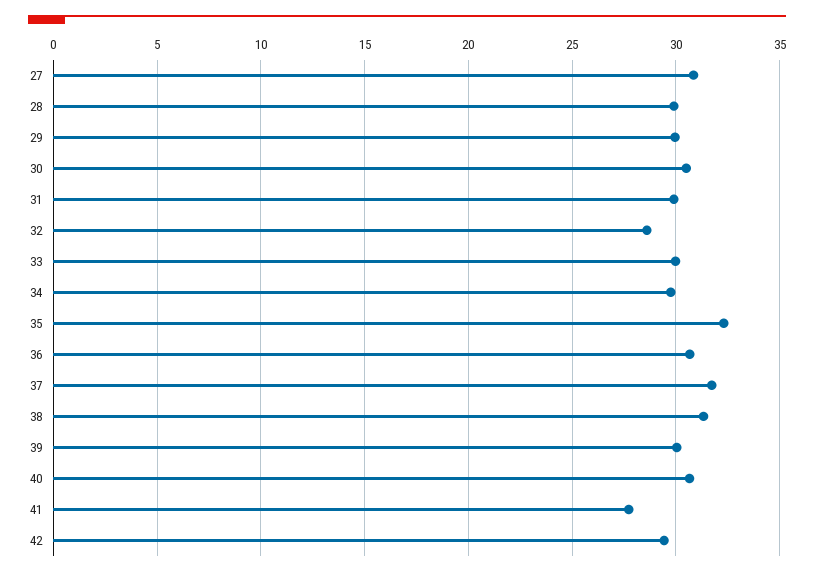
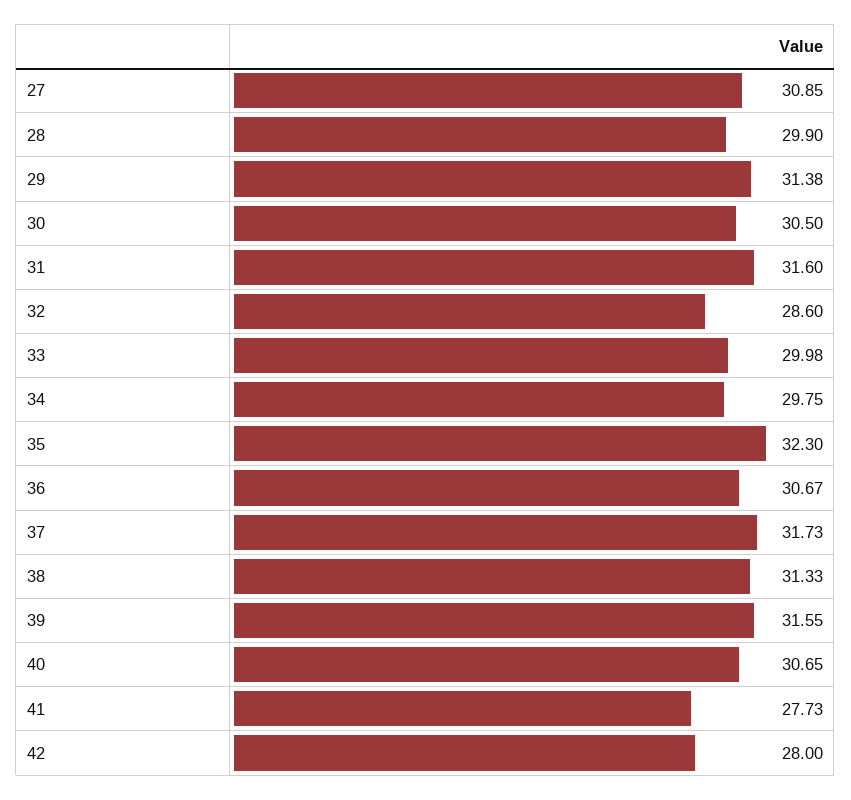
29: 30 -> 31.38
31: 30 -> 31.6
39: 30 -> 31.55
42: 29.5 -> 28

